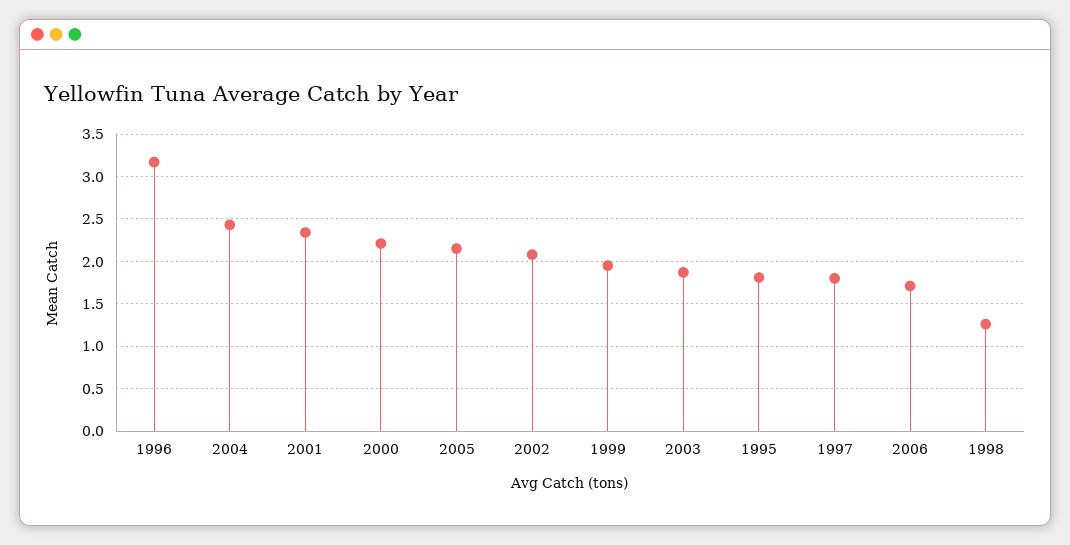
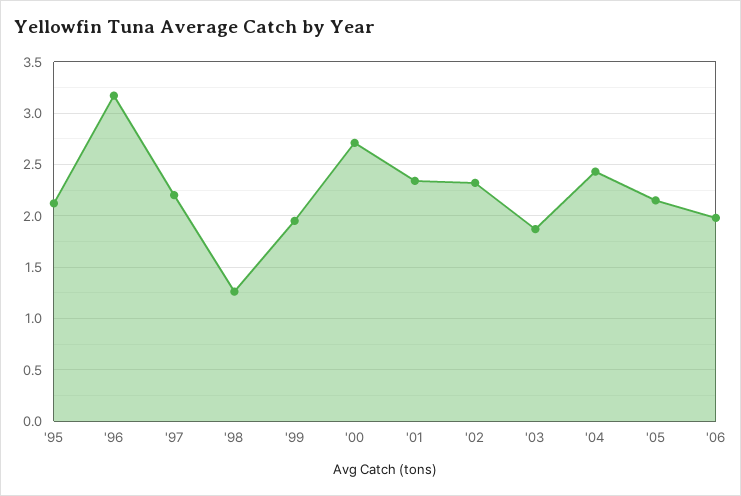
2000: 2.2 -> 2.7
2002: 2.1 -> 2.3
1995: 1.8 -> 2.1
1997: 1.8 -> 2.2
2006: 1.7 -> 2

